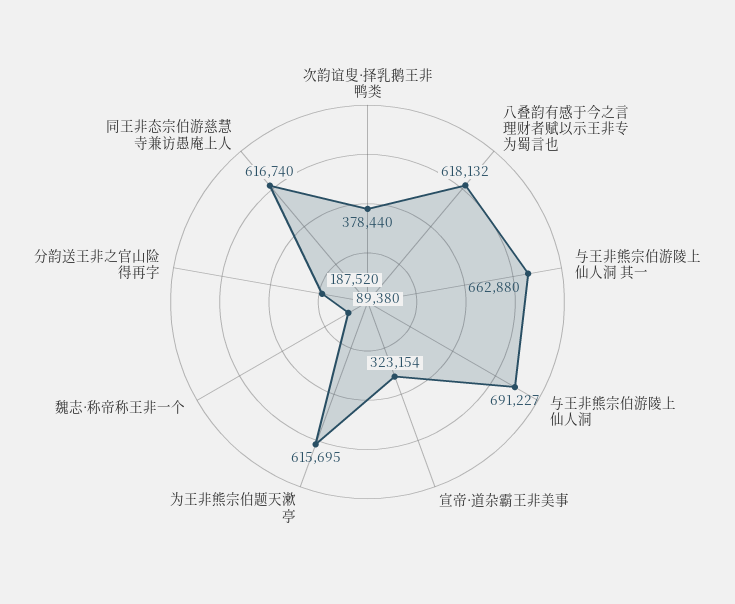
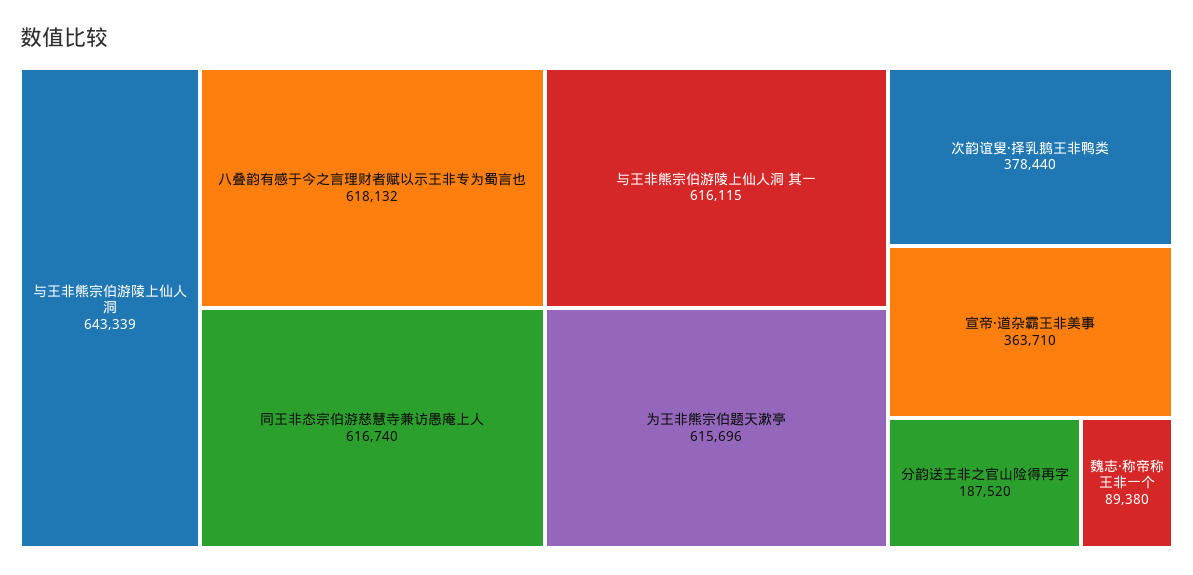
与王非熊宗伯游陵上仙人洞 其一: 662880 -> 616115
与王非熊宗伯游陵上仙人洞: 691227 -> 643339
宣帝·道杂霸王非美事: 323154 -> 363710
为王非熊宗伯题天漱亭: 615695 -> 615696

